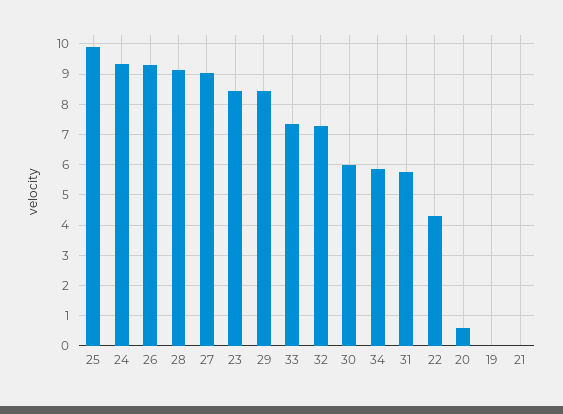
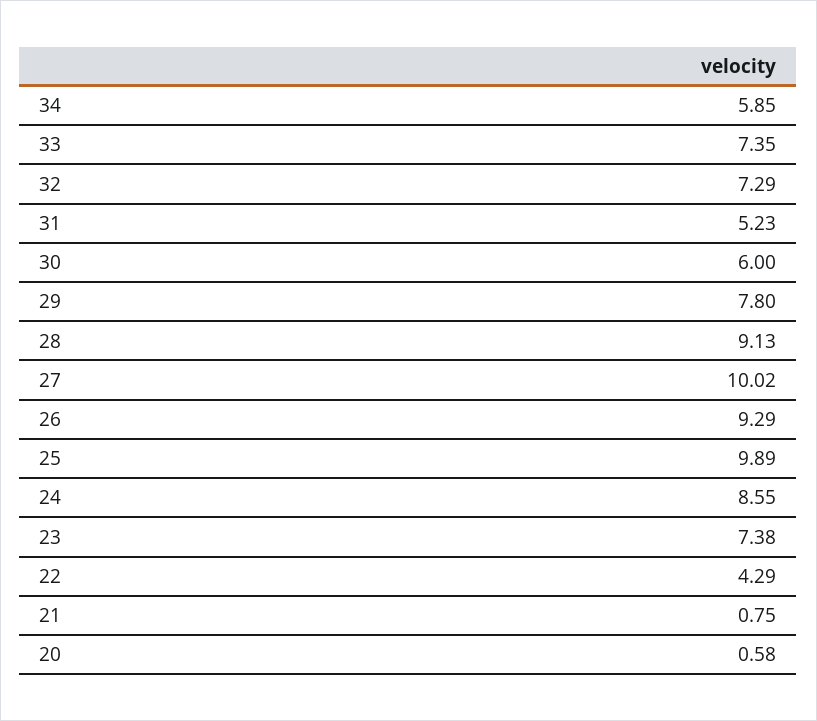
24: 9.4 -> 8.55
27: 9 -> 10.02
23: 8.4 -> 7.38
29: 8.4 -> 7.8
31: 5.8 -> 5.23
19: 0 -> none
21: 0 -> 0.75

